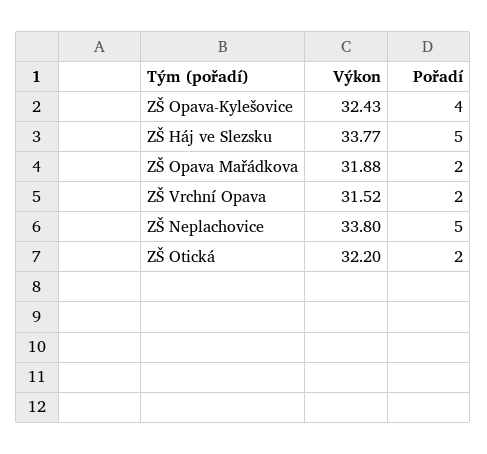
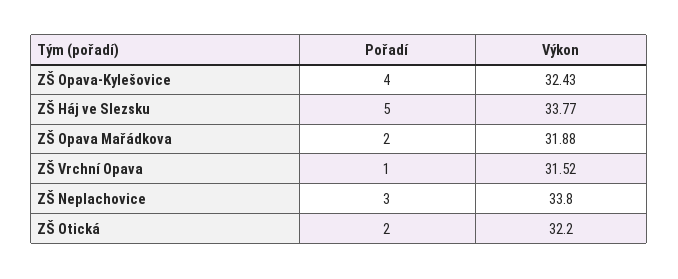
Pořadí, ZŠ Vrchní Opava: 2 -> 1
Pořadí, ZŠ Neplachovice: 5 -> 3

